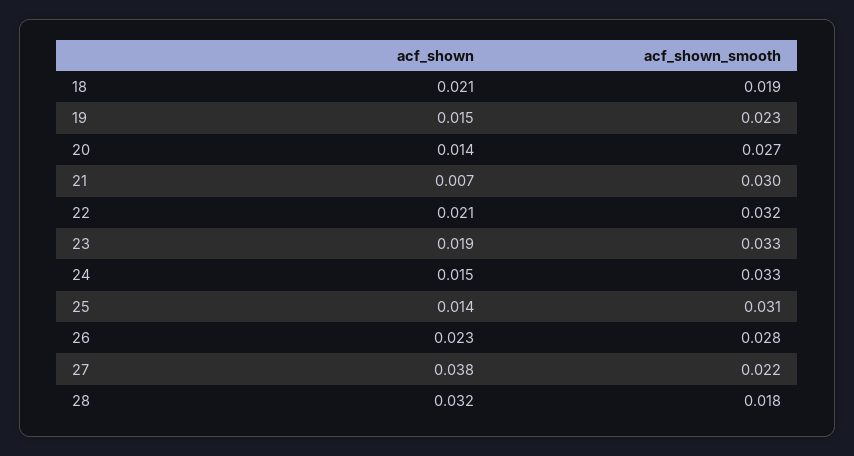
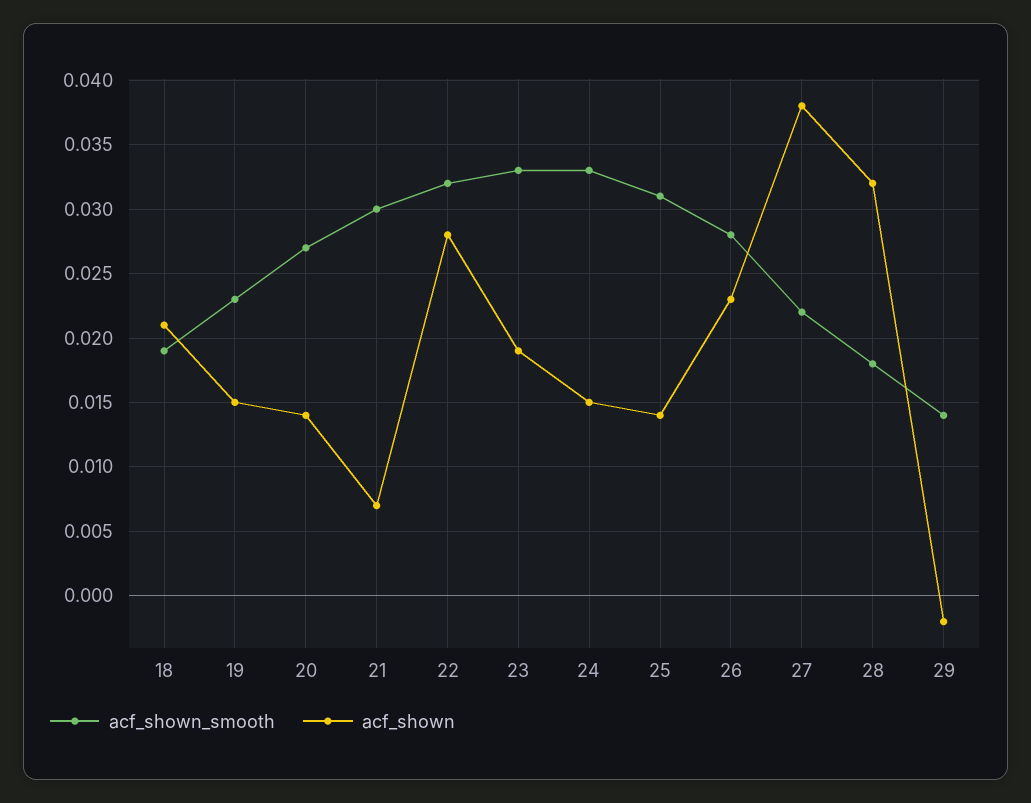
acf_shown, 22: 0.021 -> 0.028
acf_shown_smooth, 29: none -> 0.014
acf_shown, 29: none -> -0.002

